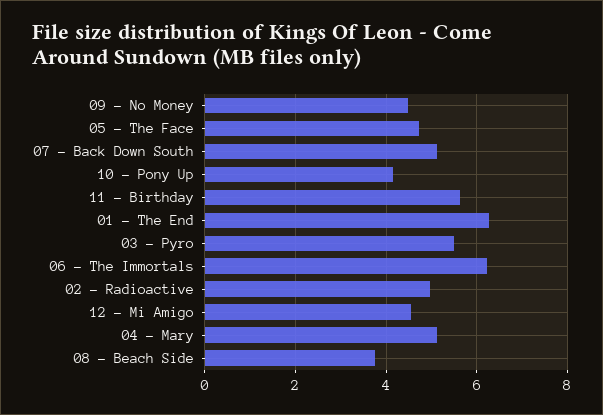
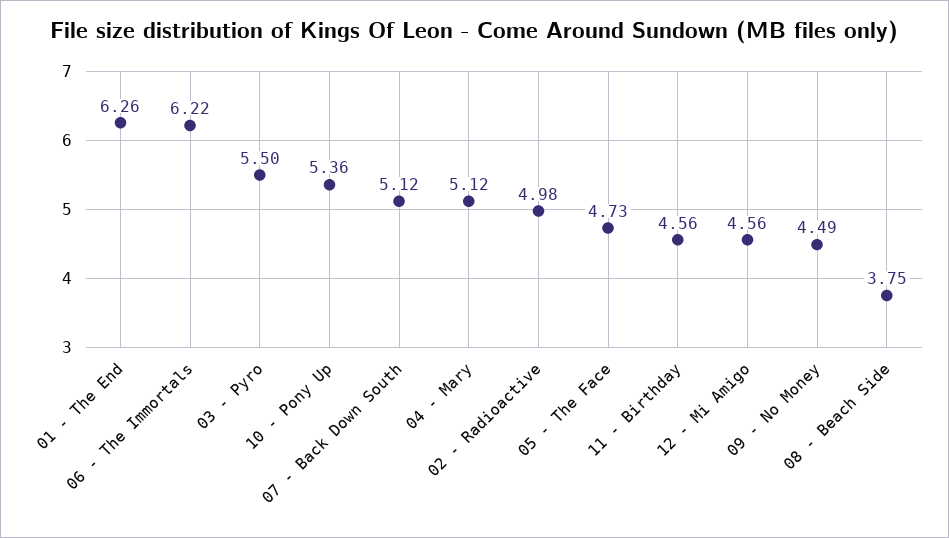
10 - Pony Up: 4.2 -> 5.36
11 - Birthday: 5.6 -> 4.56

